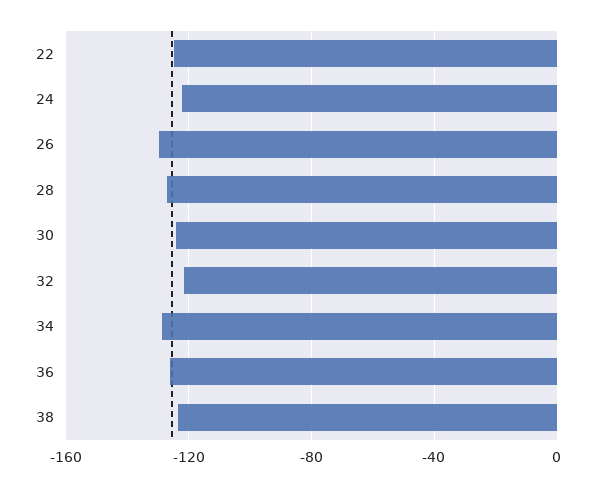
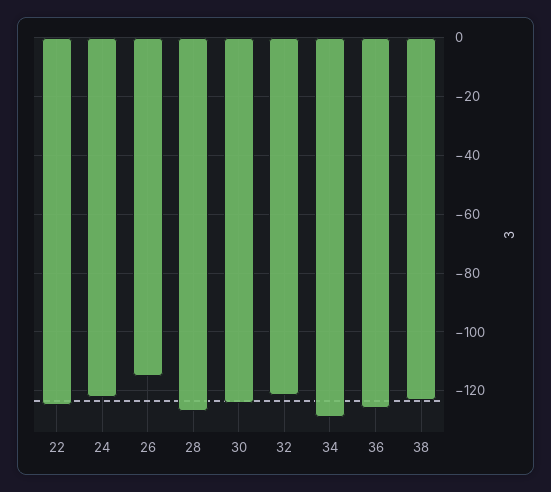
26: -130 -> -115

